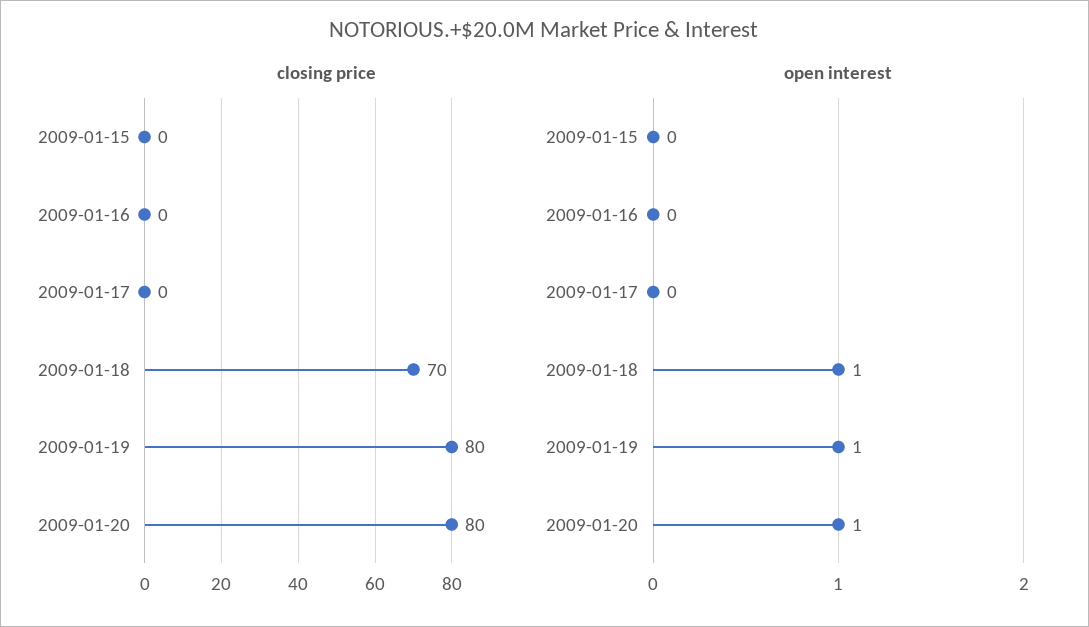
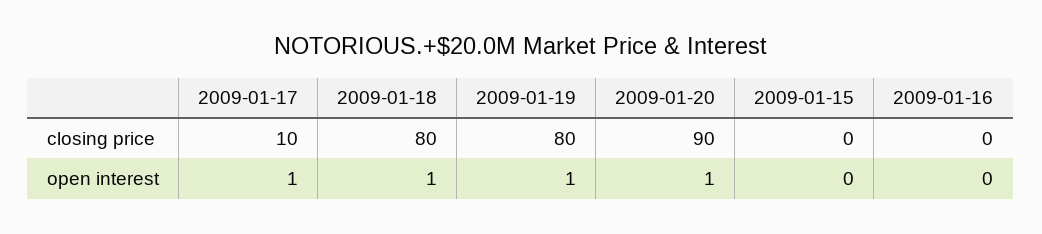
closing price, 2009-01-17: 0 -> 10
closing price, 2009-01-18: 70 -> 80
closing price, 2009-01-20: 80 -> 90
open interest, 2009-01-17: 0 -> 1

